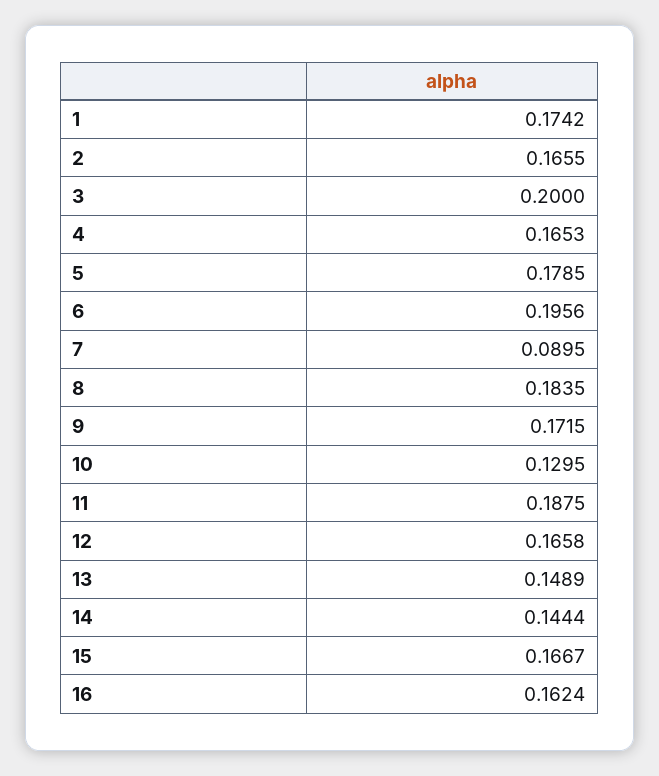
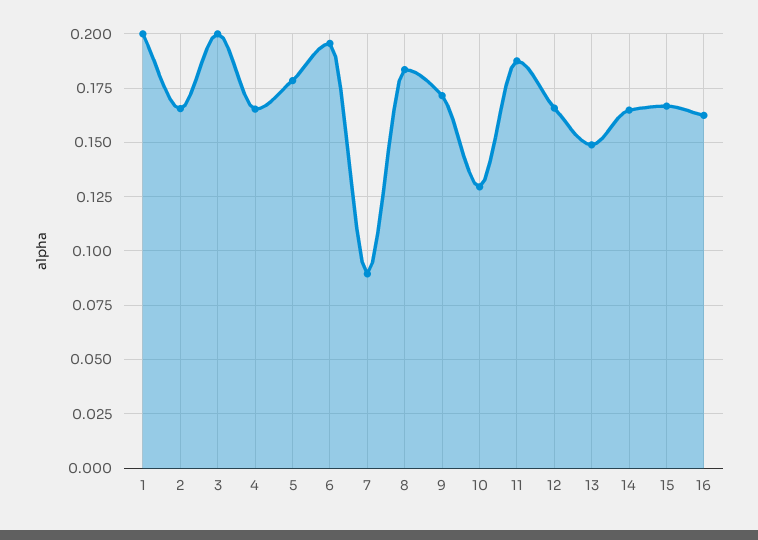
1: 0.1742 -> 0.2
14: 0.1444 -> 0.165

